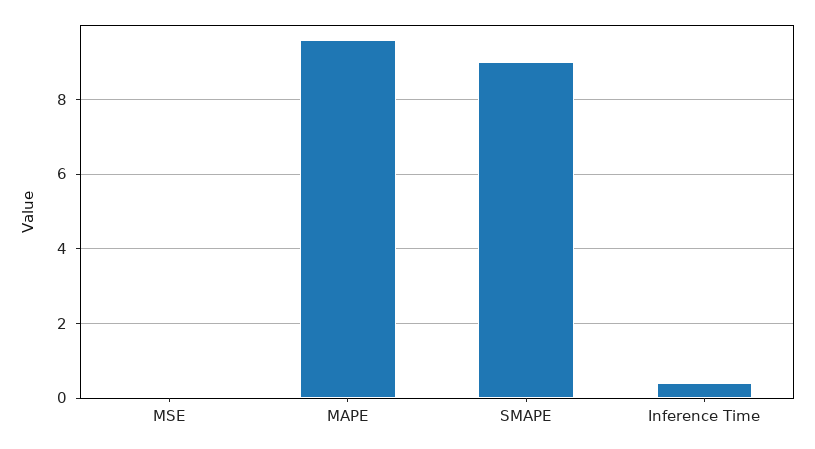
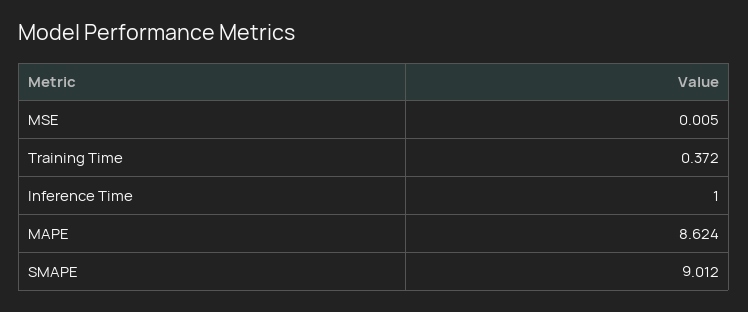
MAPE: 9.6 -> 8.624
Inference Time: 0.4 -> 1
Training Time: none -> 0.372

